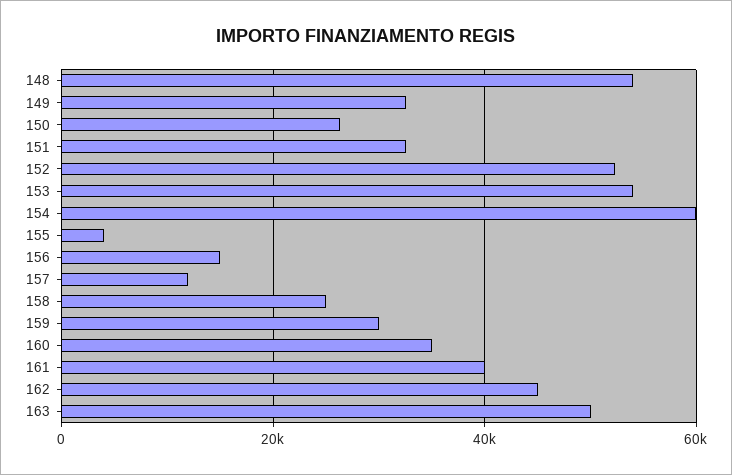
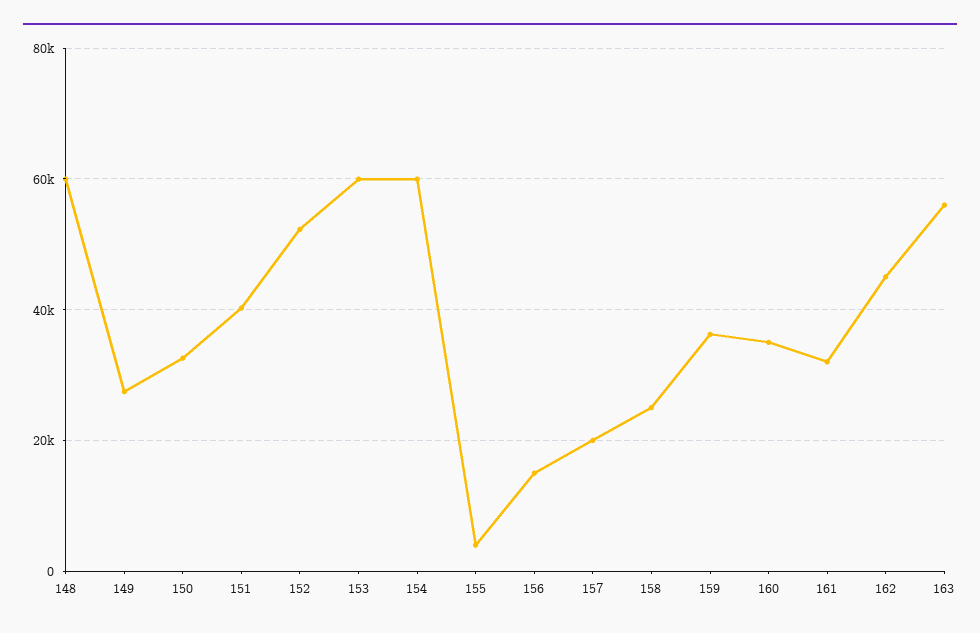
148: 54000 -> 60000
149: 32000 -> 28000
150: 26000 -> 32000
151: 32000 -> 40000
153: 54000 -> 60000
157: 12000 -> 20000
159: 30000 -> 36000
161: 40000 -> 32000
163: 50000 -> 56000

